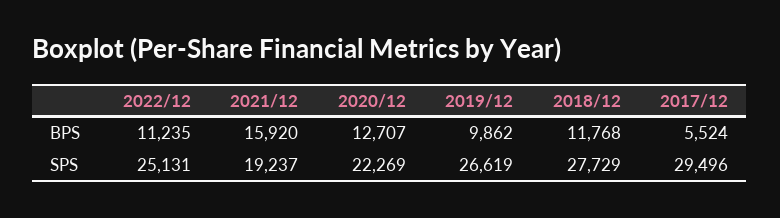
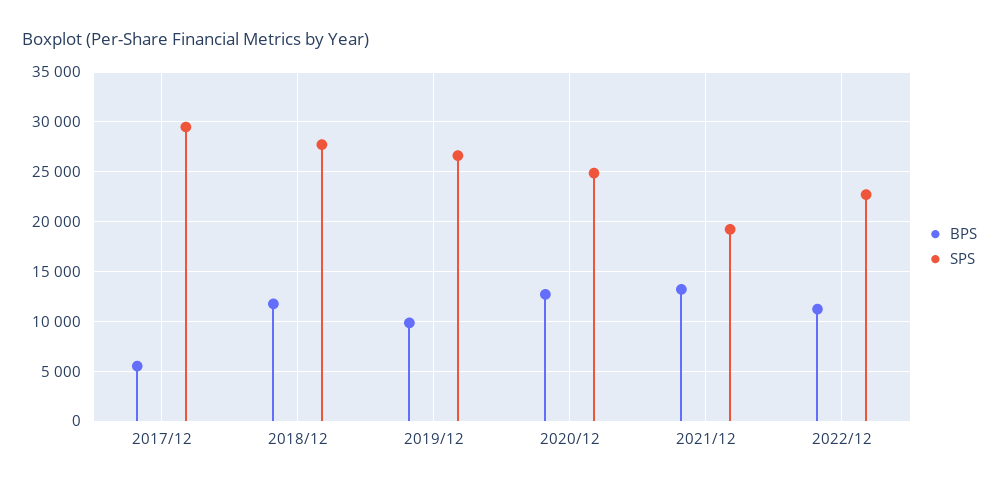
BPS, 2021/12: 15920 -> 13000
SPS, 2022/12: 25131 -> 23000
SPS, 2020/12: 22269 -> 25000

